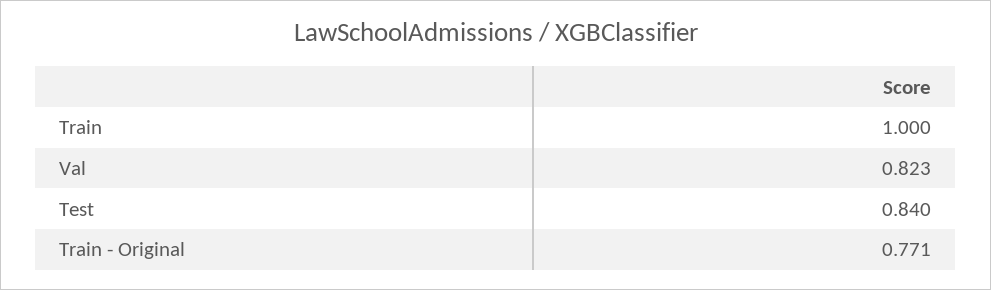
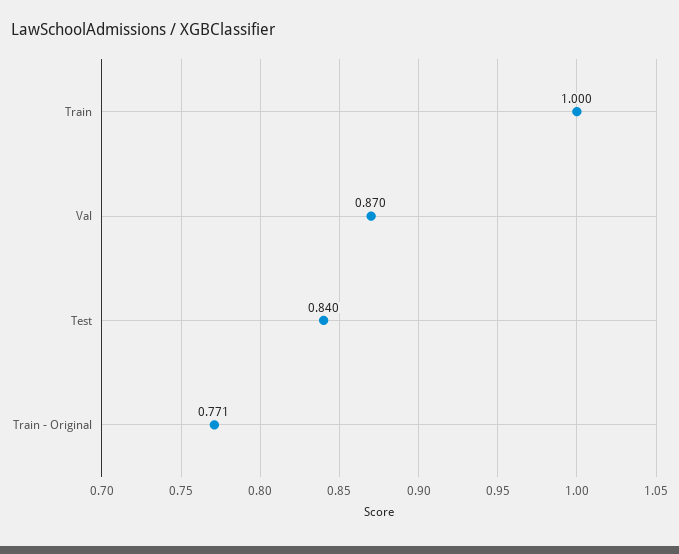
Val: 0.823 -> 0.87

